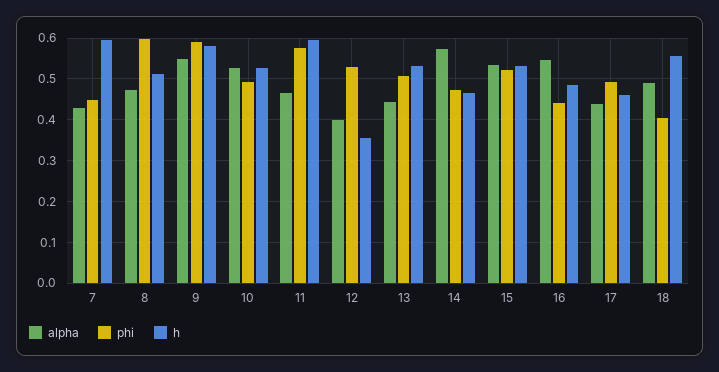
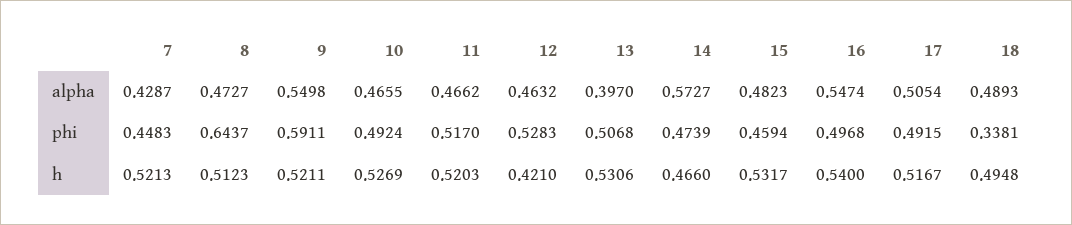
h, 7: 0.6 -> 0.5213
phi, 8: 0.6 -> 0.6437
h, 9: 0.58 -> 0.5211
alpha, 10: 0.52 -> 0.4655
phi, 11: 0.58 -> 0.517
h, 11: 0.6 -> 0.5203
alpha, 12: 0.4 -> 0.4632
h, 12: 0.36 -> 0.421
alpha, 13: 0.44 -> 0.397
alpha, 15: 0.54 -> 0.4823
phi, 15: 0.52 -> 0.4594
phi, 16: 0.44 -> 0.4968
h, 16: 0.48 -> 0.54
alpha, 17: 0.44 -> 0.5054
h, 17: 0.46 -> 0.5167
phi, 18: 0.4 -> 0.3381
h, 18: 0.56 -> 0.4948

